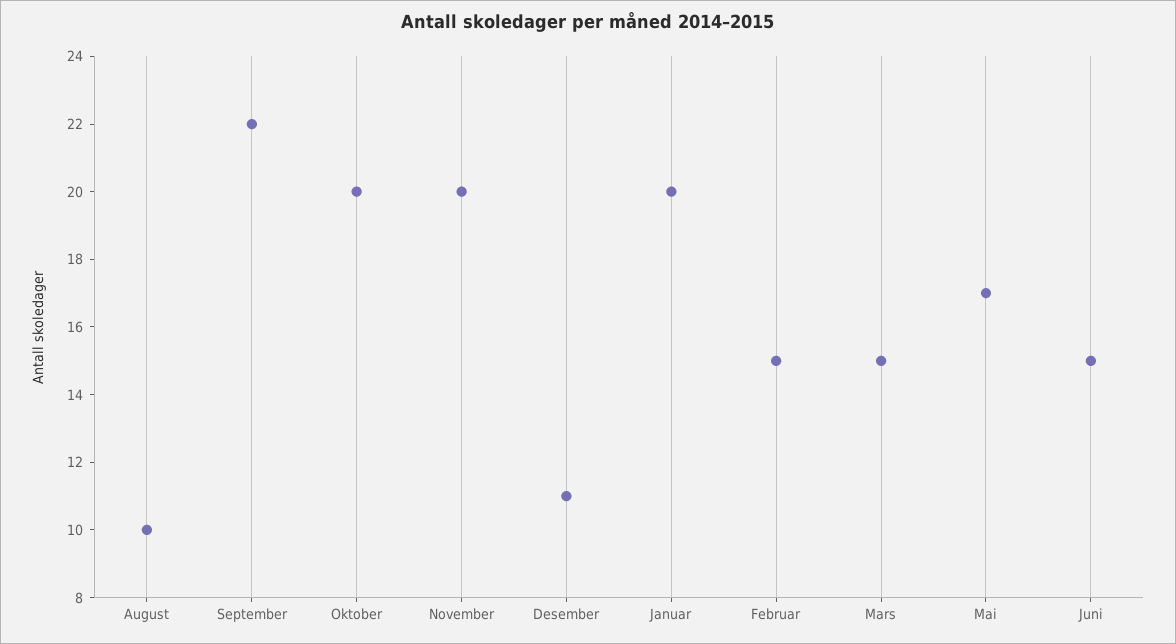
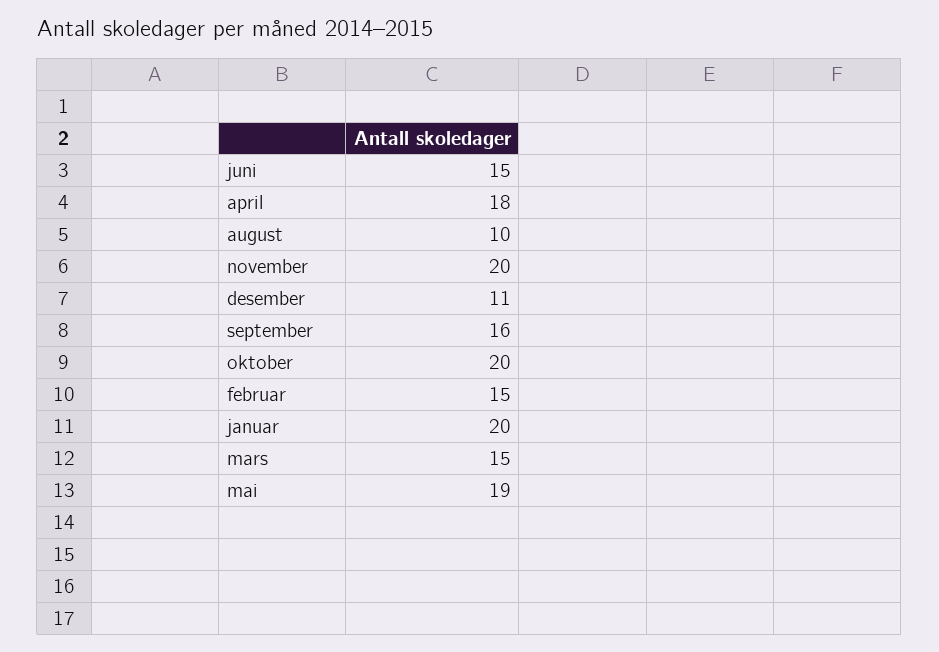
September: 22 -> 16
Mai: 17 -> 19
april: none -> 18

